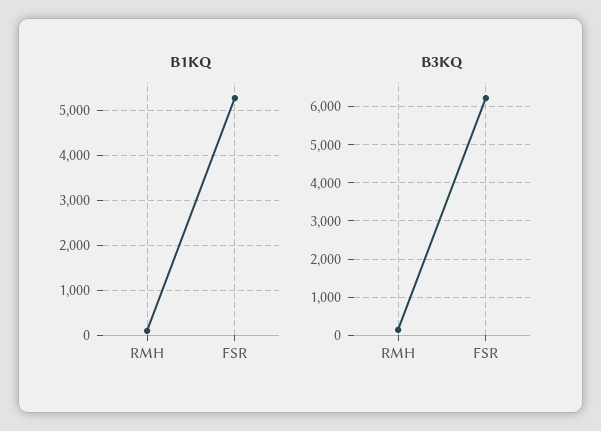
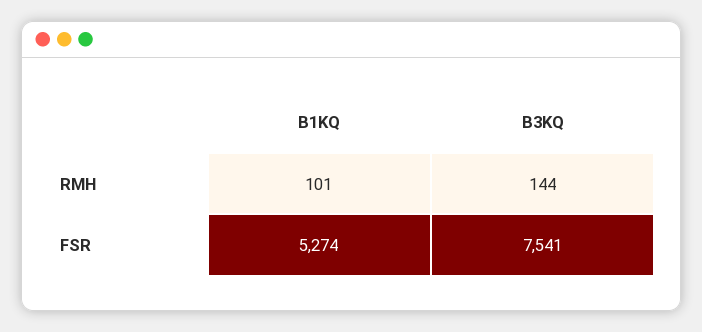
B3KQ, FSR: 6200 -> 7541

